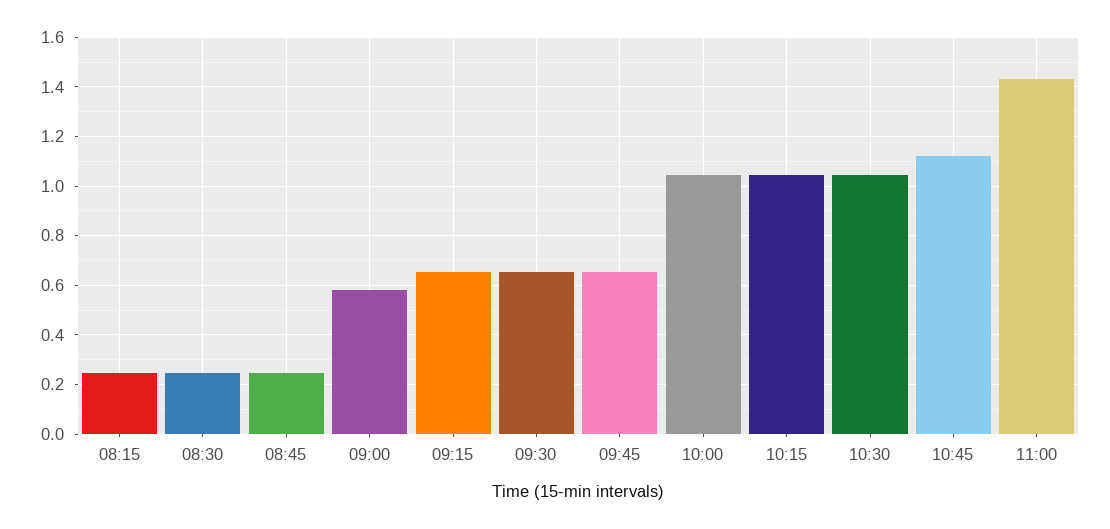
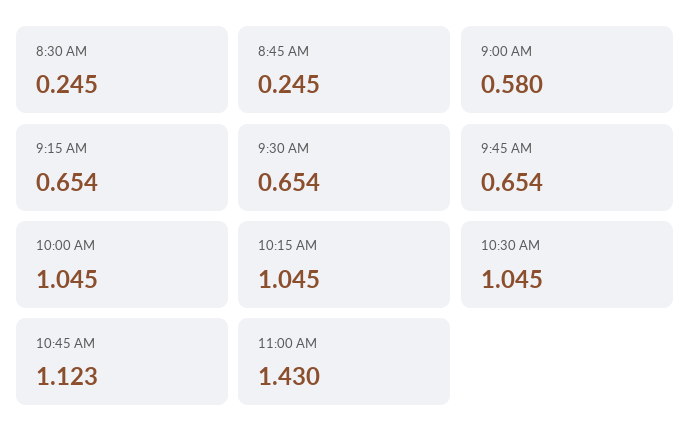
08:15: 0.25 -> none

